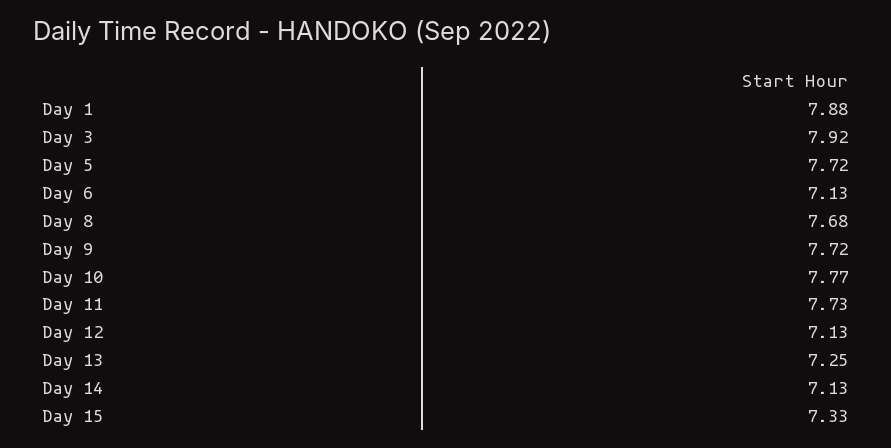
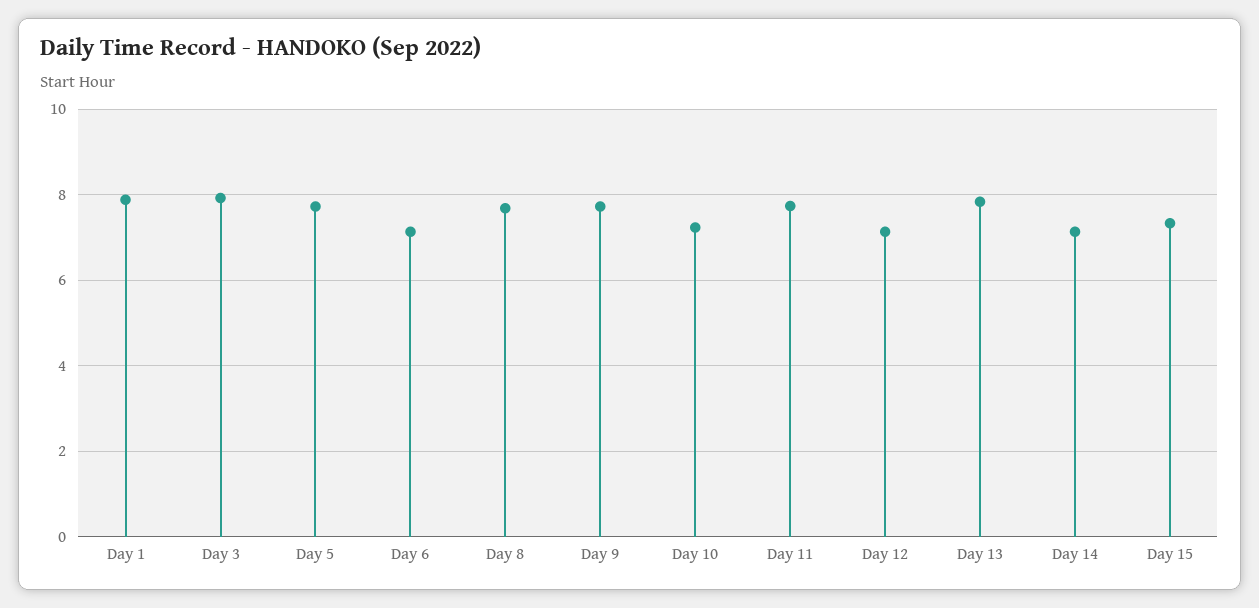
Day 10: 7.77 -> 7.2
Day 13: 7.25 -> 7.8

